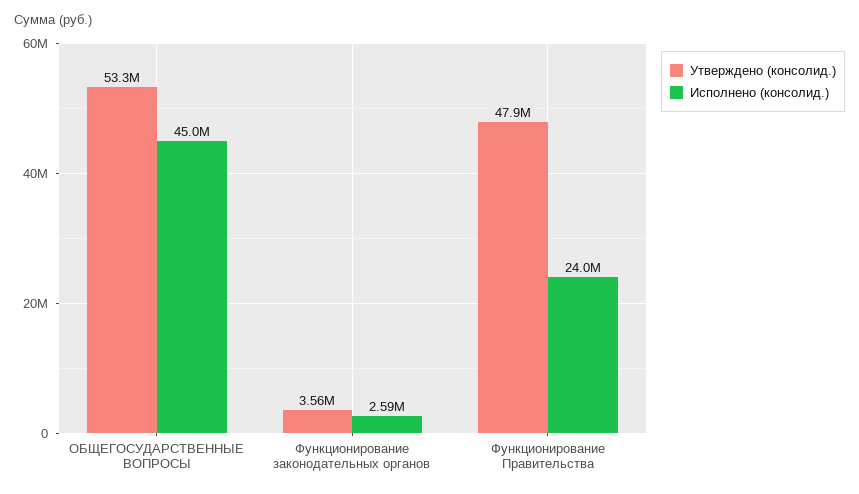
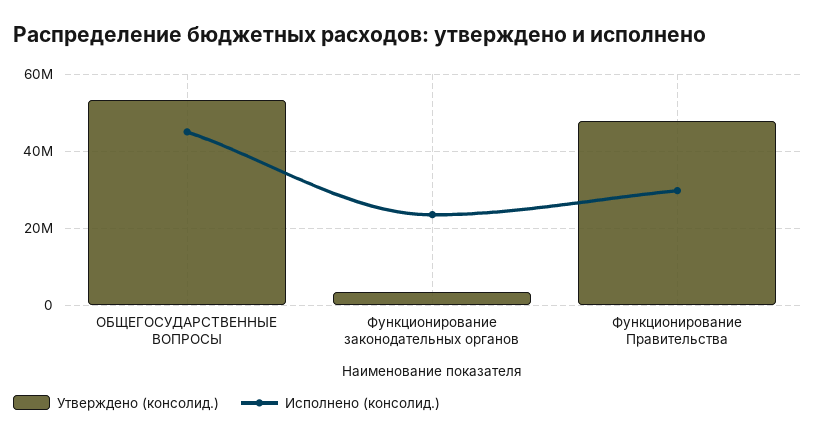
Исполнено (консолид.), Функционирование законодательных органов: 2590000 -> 24000000
Исполнено (консолид.), Функционирование Правительства: 24000000 -> 30000000

